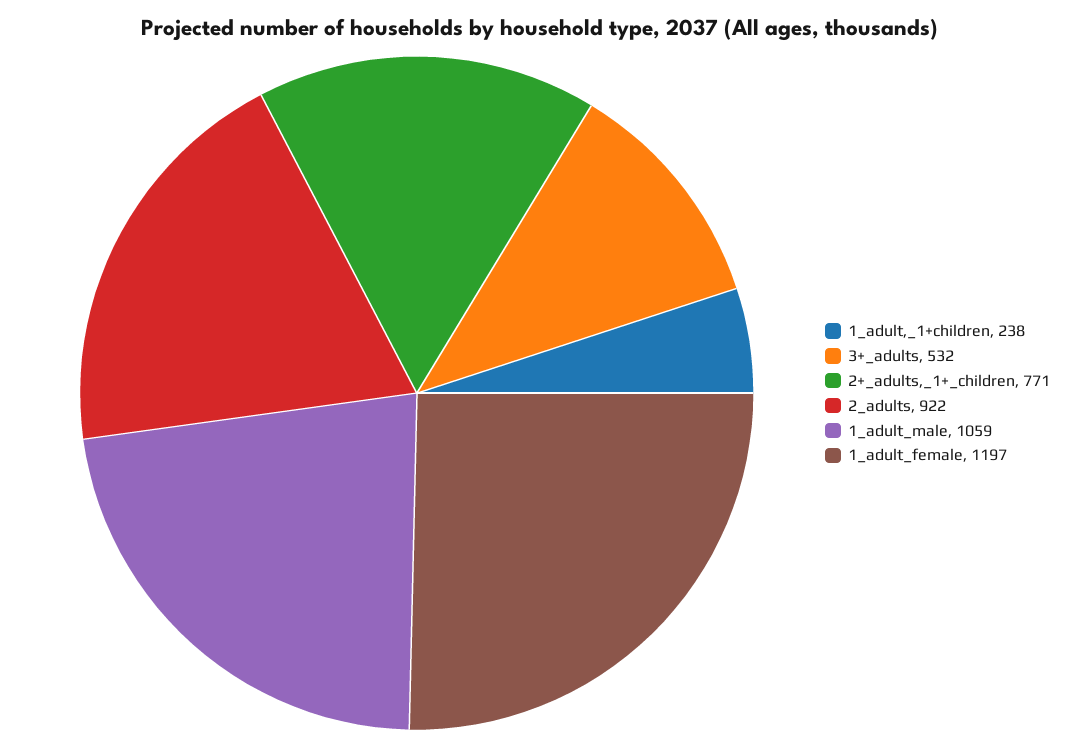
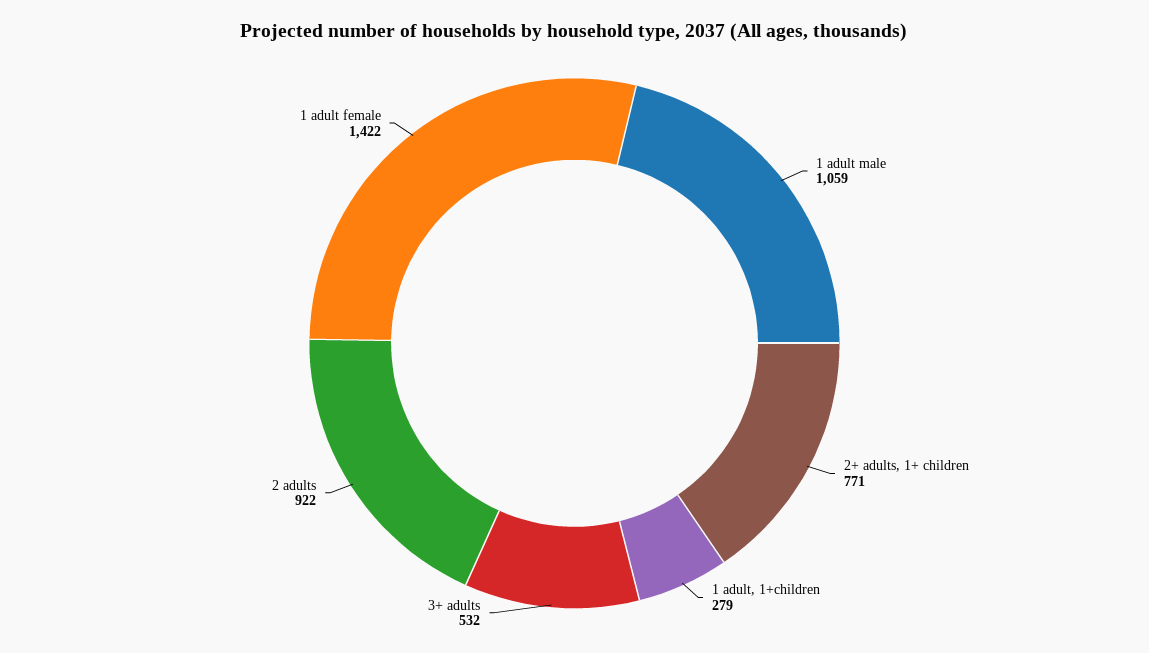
1_adult,_1+children: 238 -> 279
1_adult_female: 1197 -> 1422

